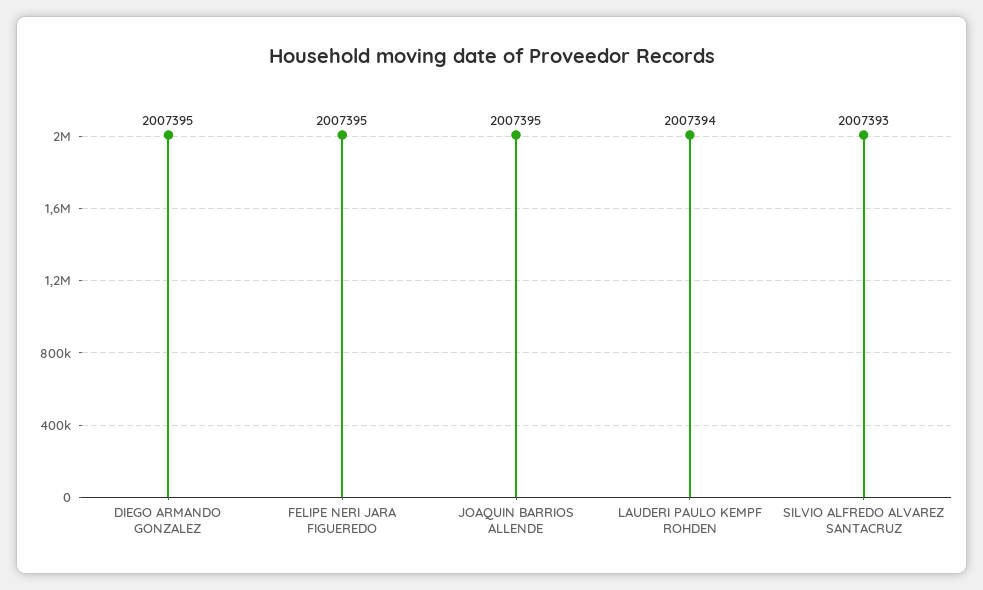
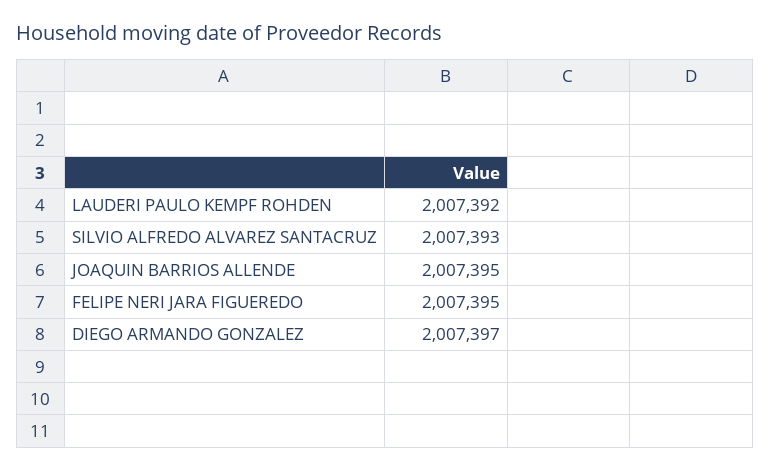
DIEGO ARMANDO GONZALEZ: 2007395 -> 2007397
LAUDERI PAULO KEMPF ROHDEN: 2007394 -> 2007392

